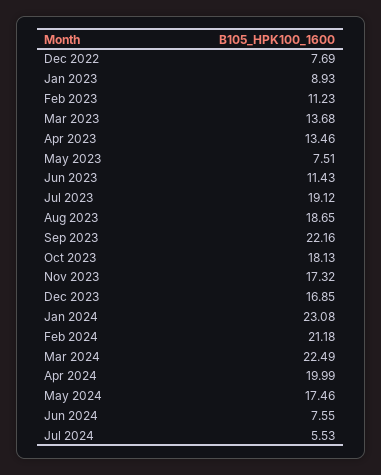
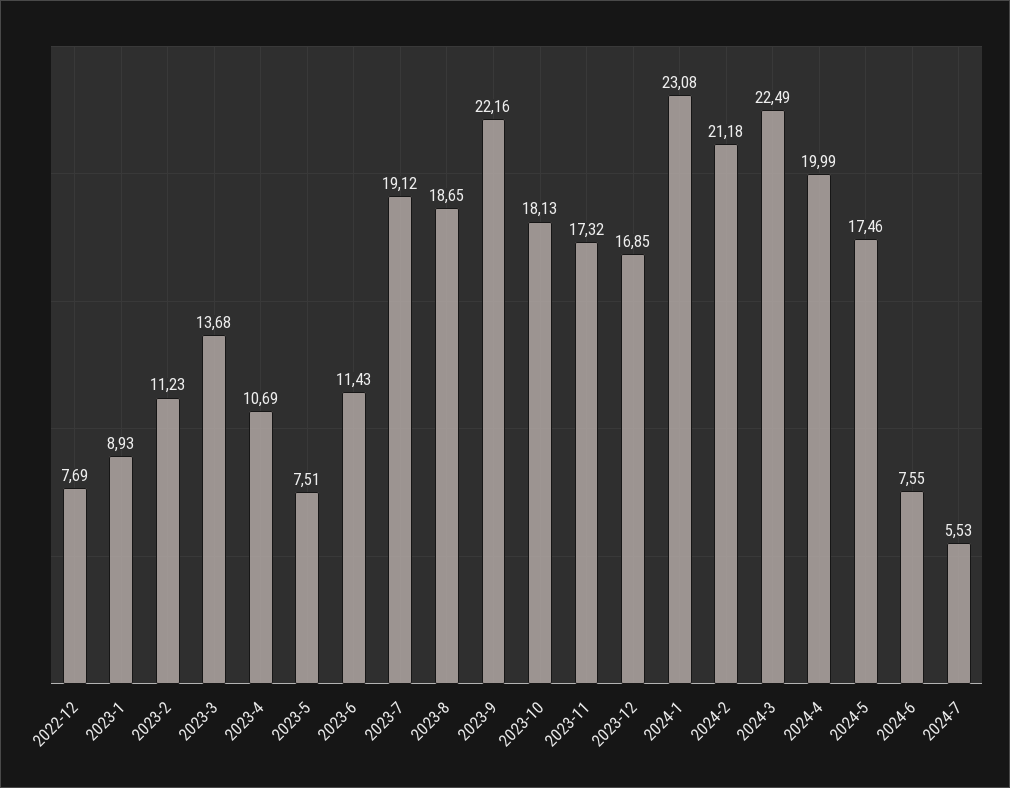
Apr 2023: 13.46 -> 10.69

